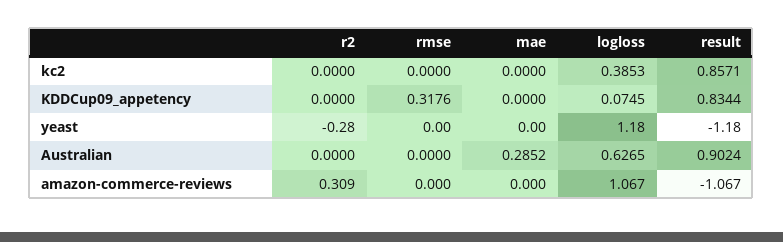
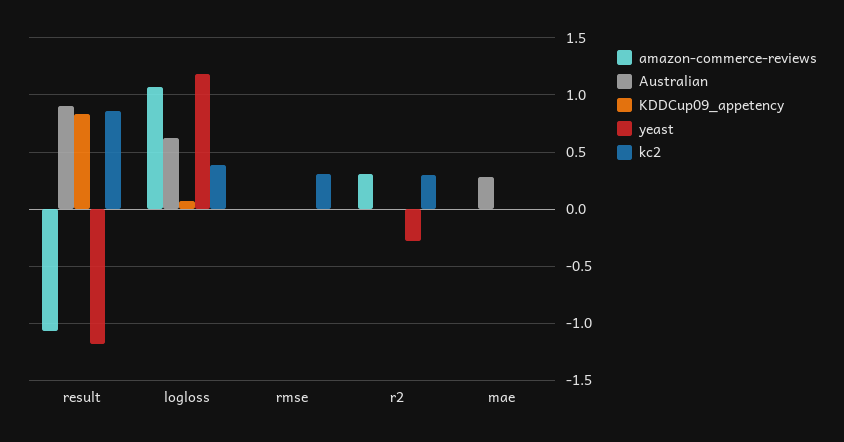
kc2, r2: 0 -> 0.3
kc2, rmse: 0 -> 0.3
KDDCup09_appetency, rmse: 0.3176 -> 0

